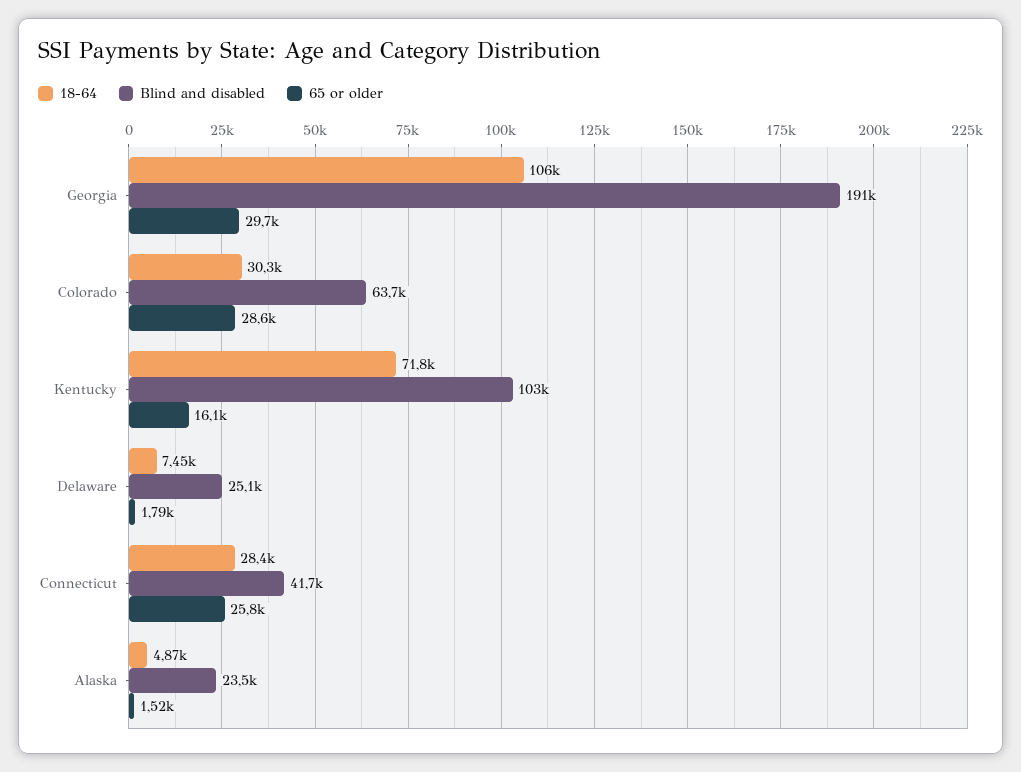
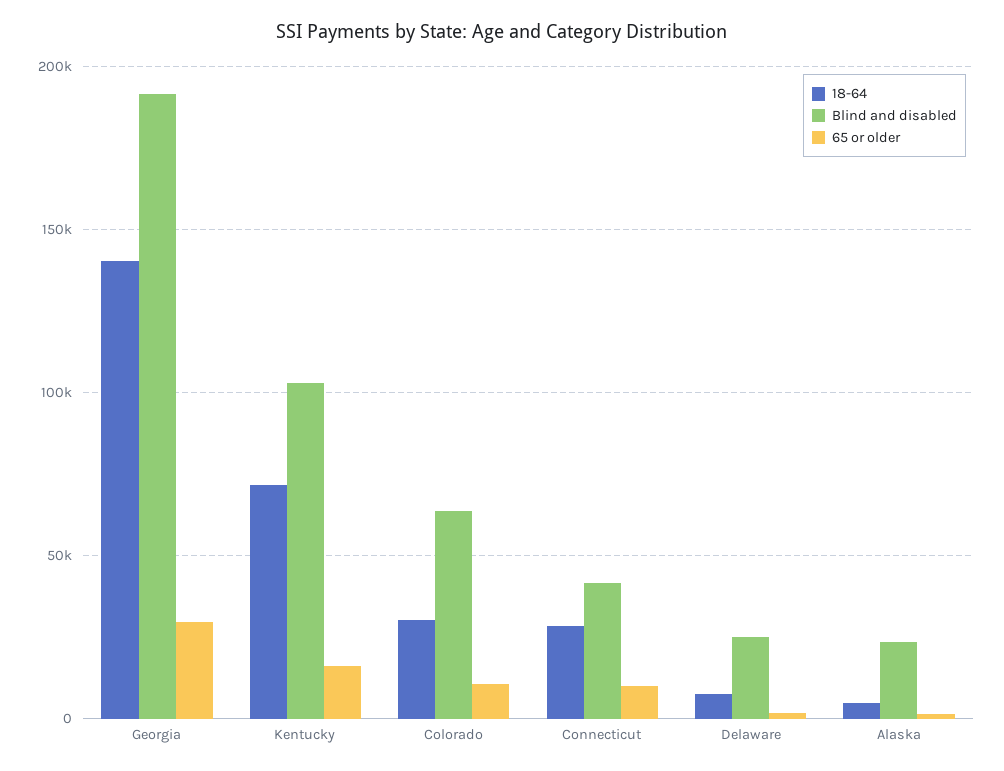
18-64, Georgia: 106000 -> 140000
65 or older, Colorado: 28600 -> 10000
65 or older, Connecticut: 25800 -> 10000

